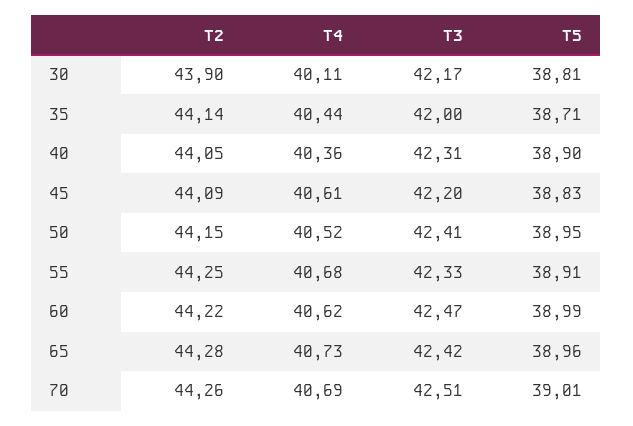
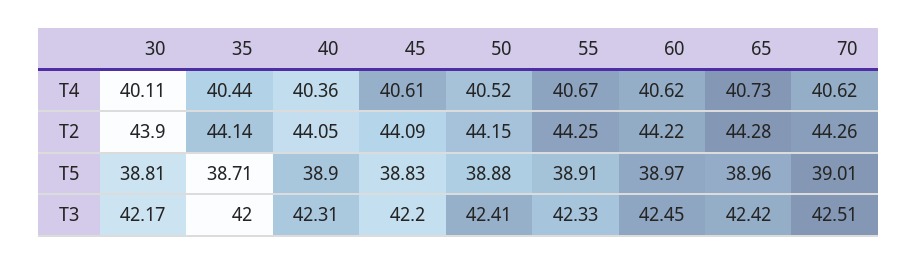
T5, 50: 38.95 -> 38.88
T4, 55: 40.68 -> 40.67
T3, 60: 42.47 -> 42.45
T5, 60: 38.99 -> 38.97
T4, 70: 40.69 -> 40.62

